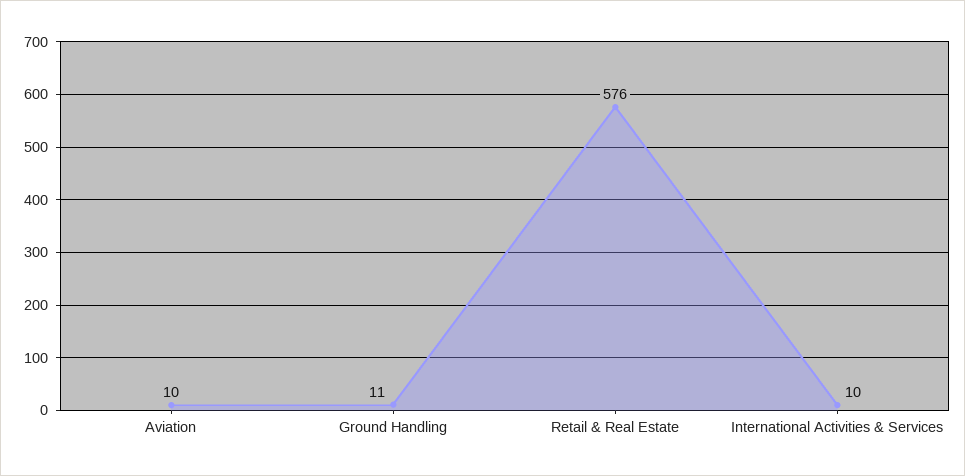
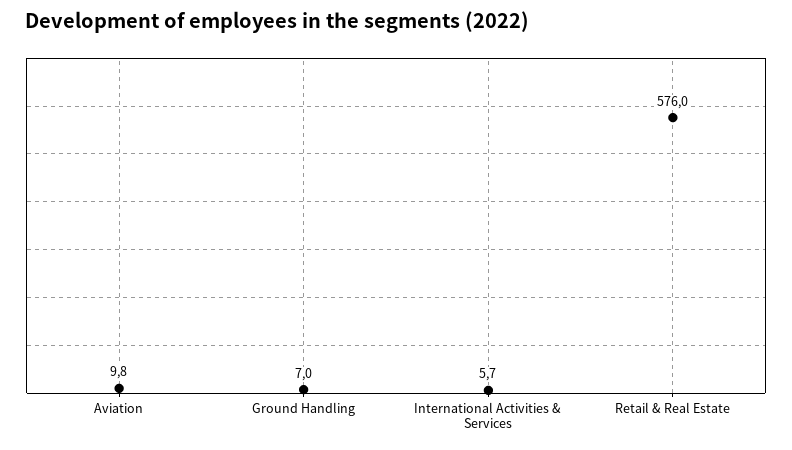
Ground Handling: 11 -> 7
International Activities & Services: 10 -> 5.7

